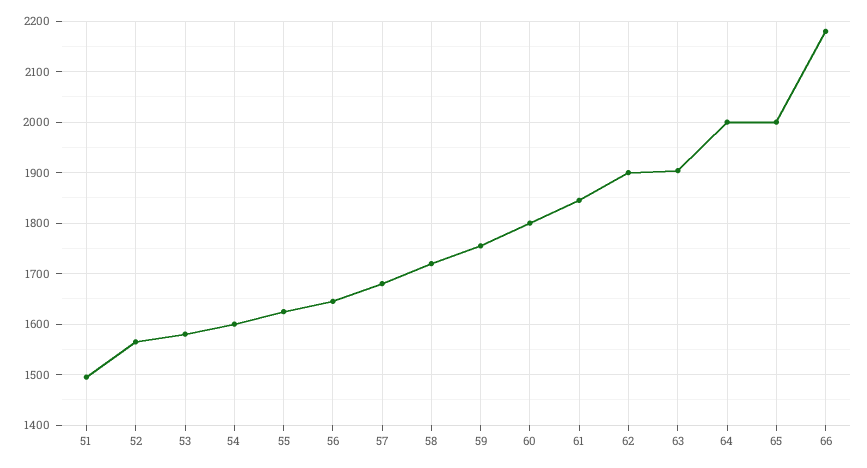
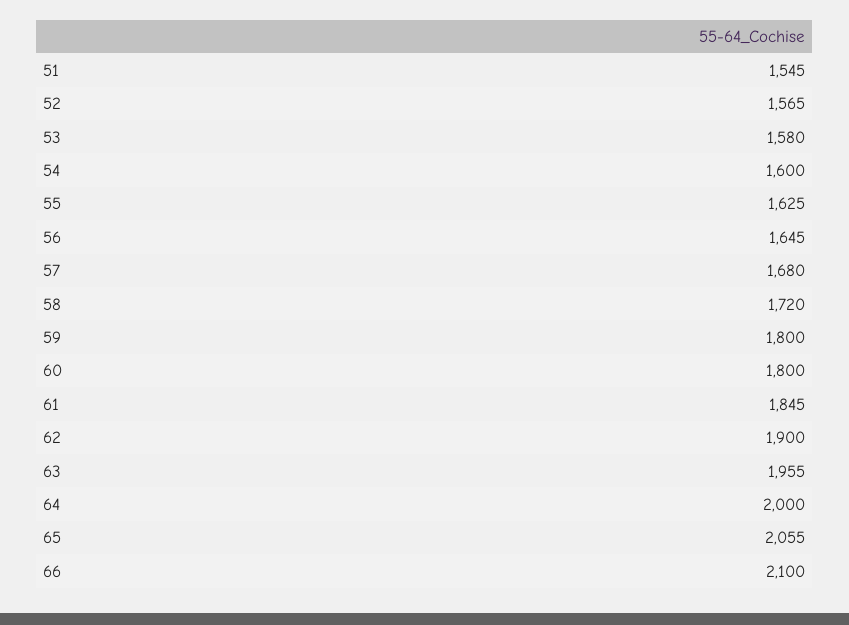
51: 1500 -> 1545
59: 1760 -> 1800
63: 1900 -> 1955
65: 2000 -> 2055
66: 2180 -> 2100

